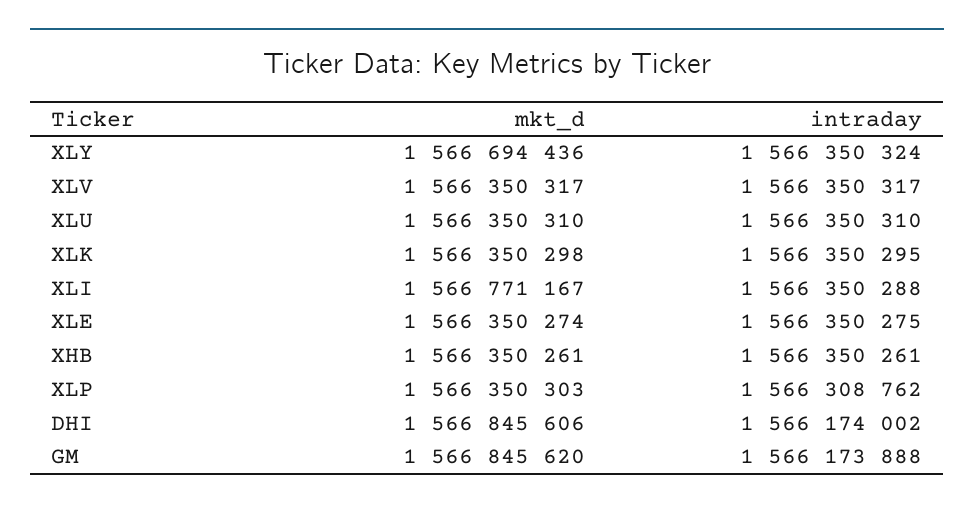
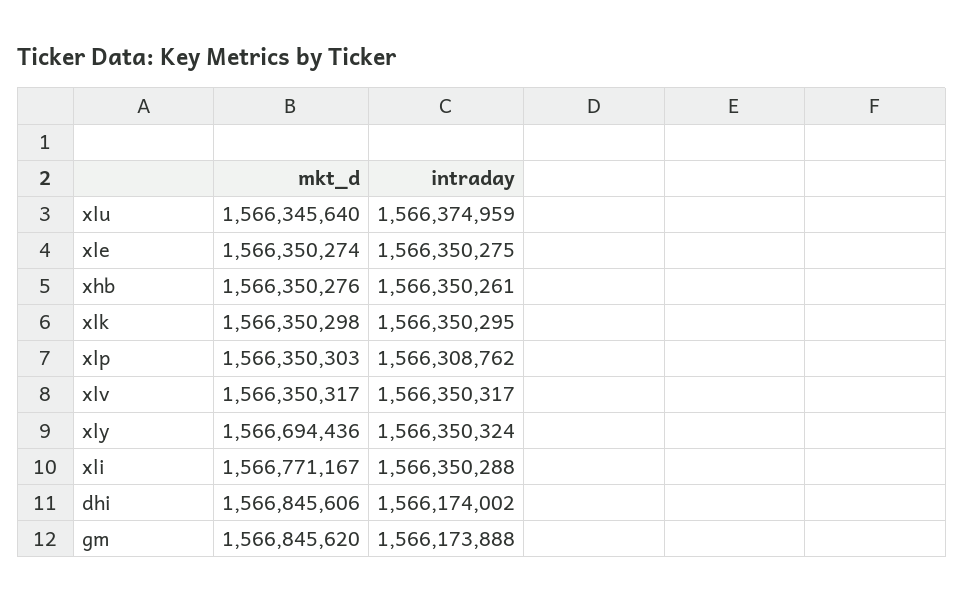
mkt_d, XLU: 1566350310 -> 1566345640
intraday, XLU: 1566350310 -> 1566374959
mkt_d, XHB: 1566350261 -> 1566350276

